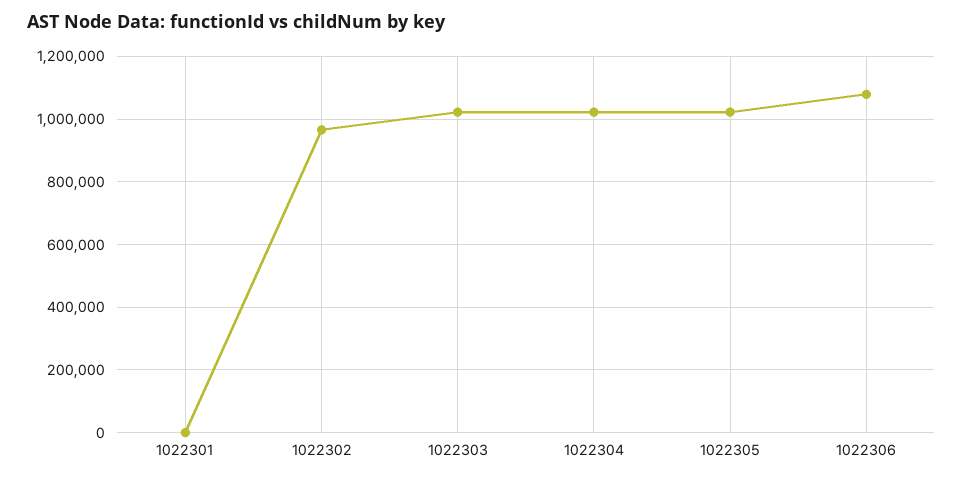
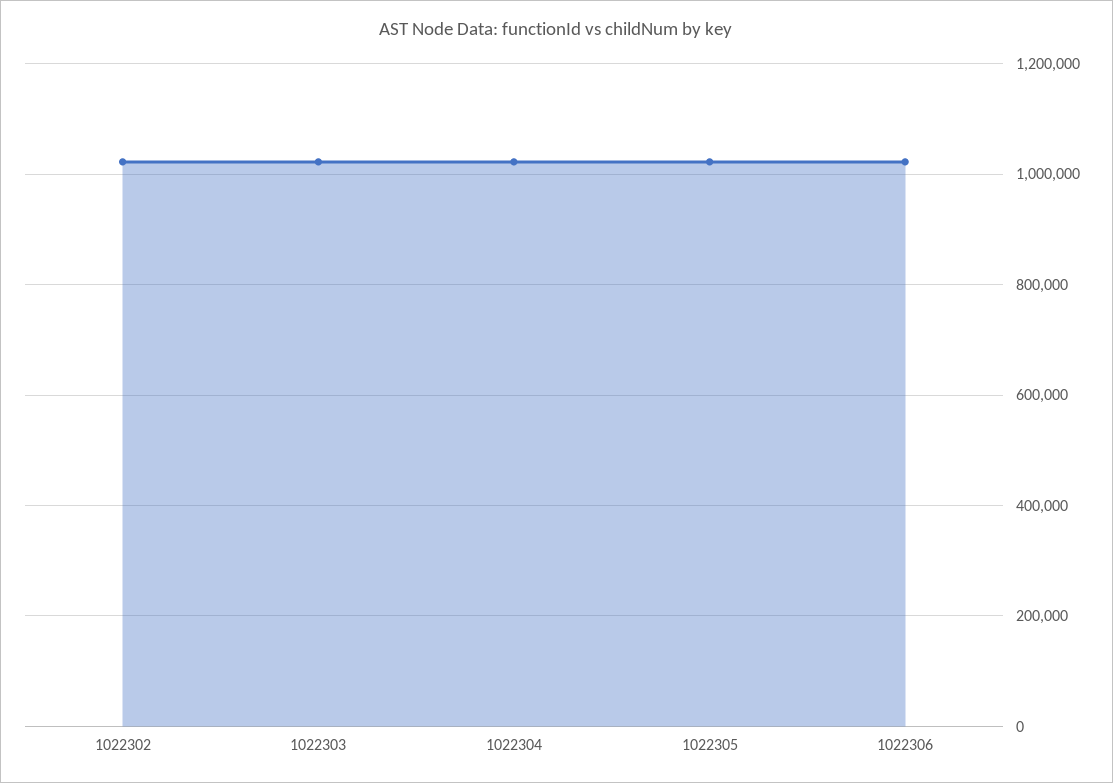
1022301: 0 -> none
1022302: 960000 -> 1020000
1022306: 1080000 -> 1020000

